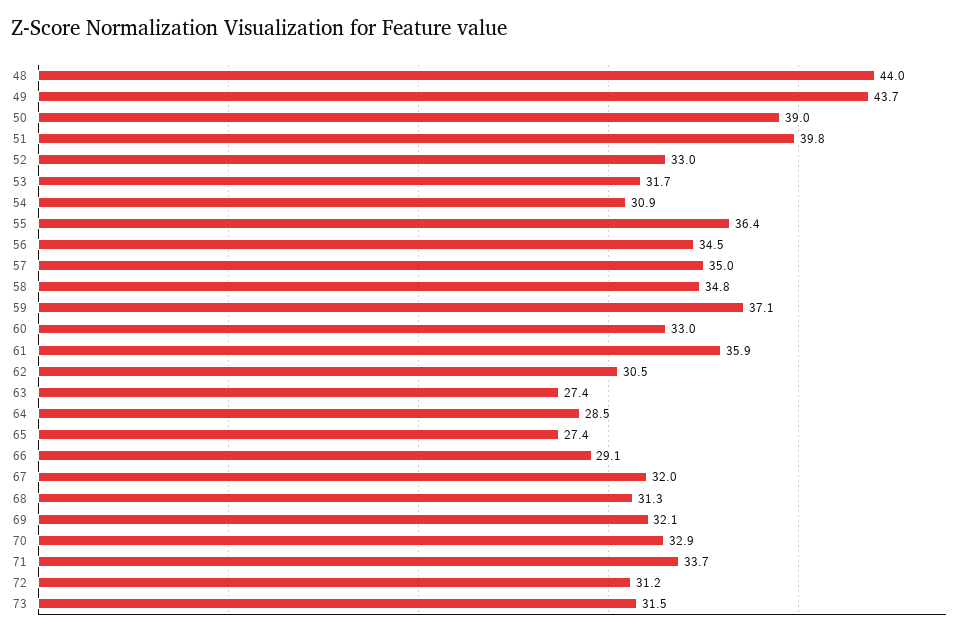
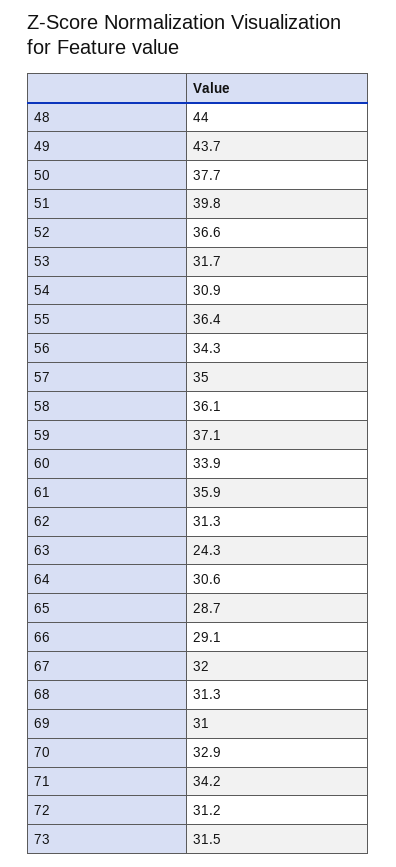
50: 39 -> 37.7
52: 33 -> 36.6
56: 34.5 -> 34.3
58: 34.8 -> 36.1
60: 33 -> 33.9
62: 30.5 -> 31.3
63: 27.4 -> 24.3
64: 28.5 -> 30.6
65: 27.4 -> 28.7
69: 32.1 -> 31
71: 33.7 -> 34.2

